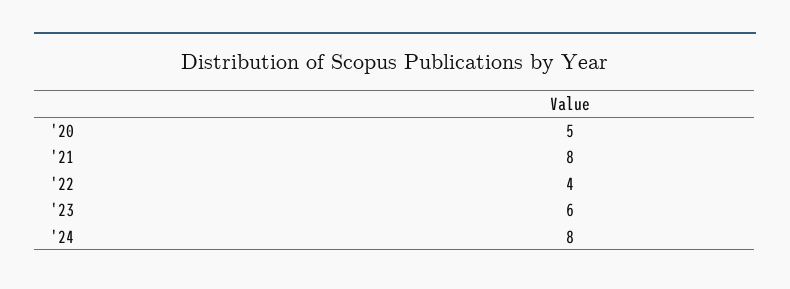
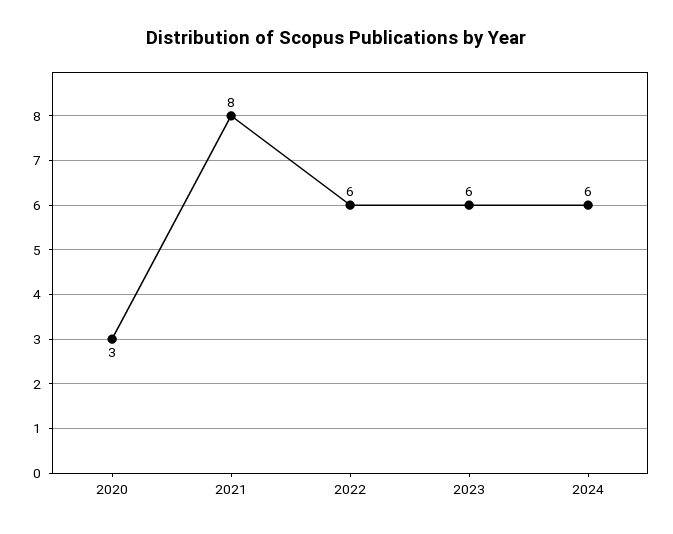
'20: 5 -> 3
'22: 4 -> 6
'24: 8 -> 6

